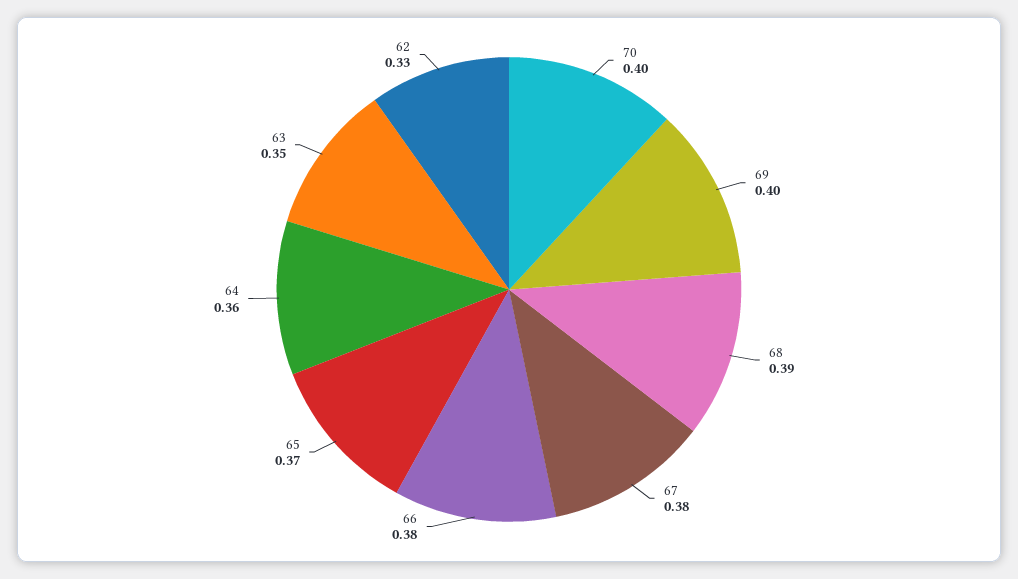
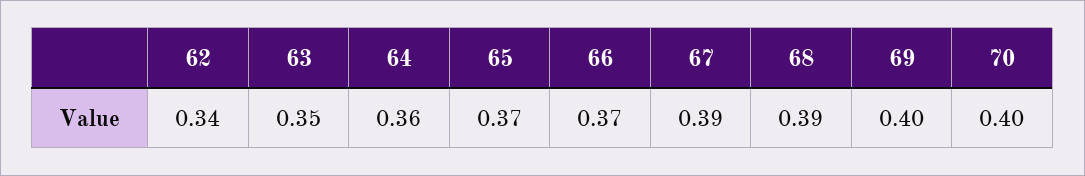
67: 0.38 -> 0.39
66: 0.38 -> 0.37
62: 0.33 -> 0.34

